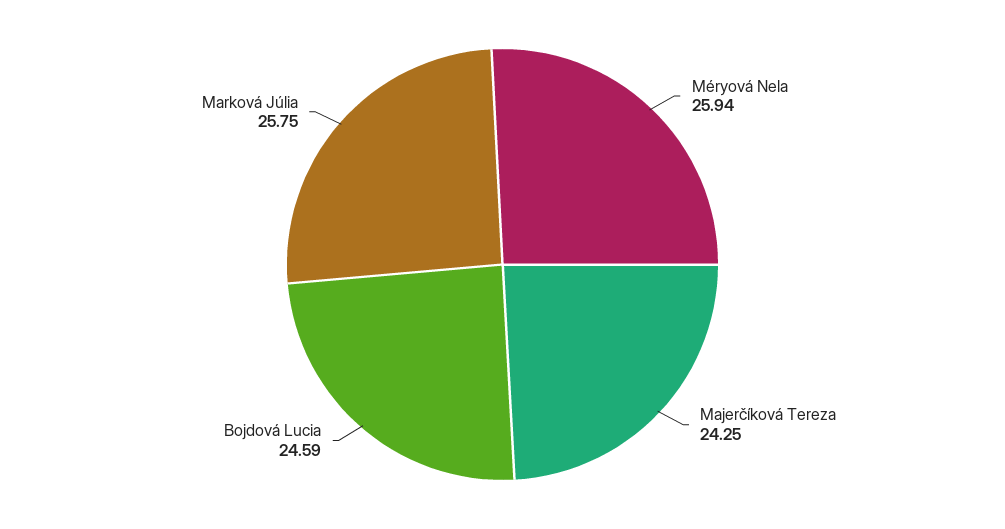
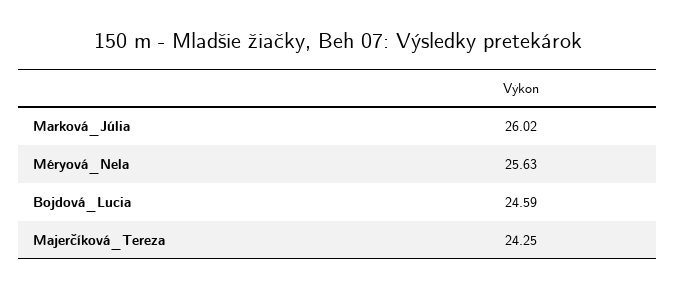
Méryová Nela: 25.94 -> 25.63
Marková Júlia: 25.75 -> 26.02

